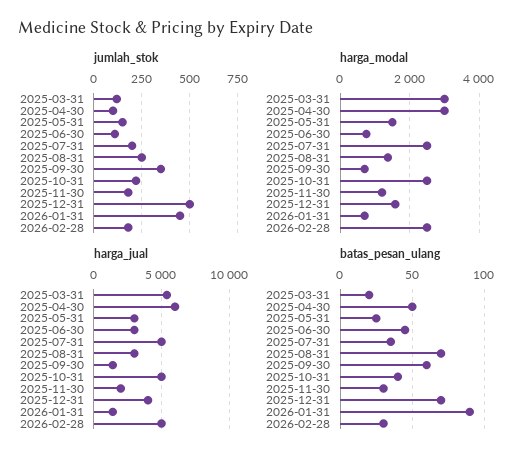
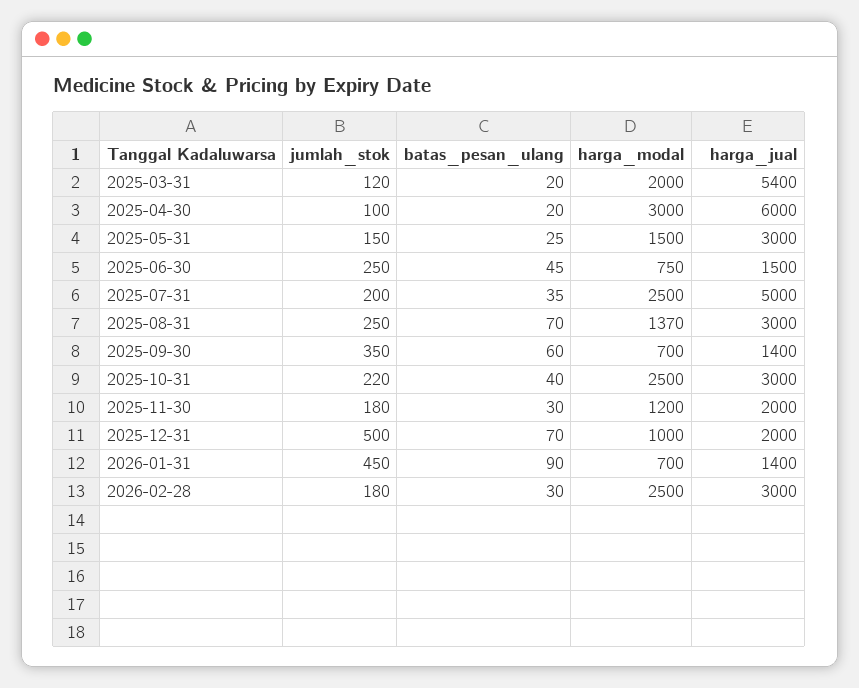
jumlah_stok, 2025-06-30: 100 -> 250
harga_modal, 2025-03-31: 3000 -> 2000
harga_modal, 2025-12-31: 1600 -> 1000
harga_jual, 2025-06-30: 3000 -> 1500
harga_jual, 2025-10-31: 5000 -> 3000
harga_jual, 2025-12-31: 4000 -> 2000
harga_jual, 2026-02-28: 5000 -> 3000
batas_pesan_ulang, 2025-04-30: 50 -> 20

